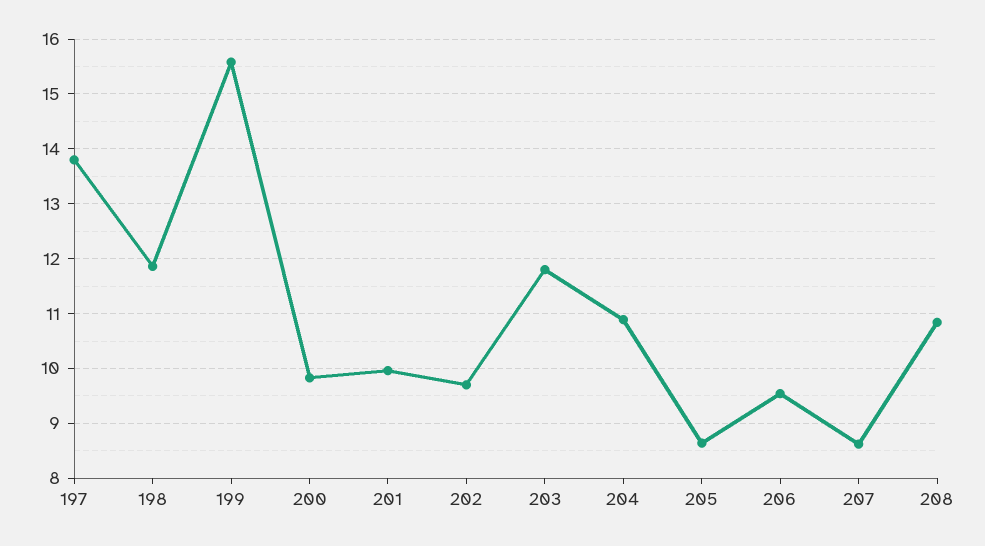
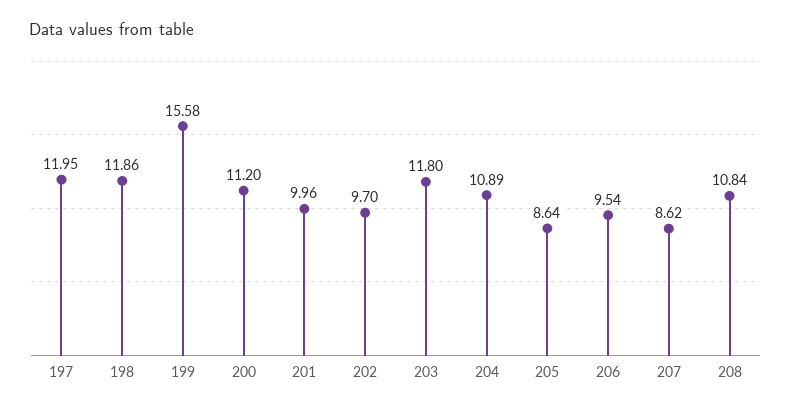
197: 13.8 -> 11.95
200: 9.8 -> 11.2

